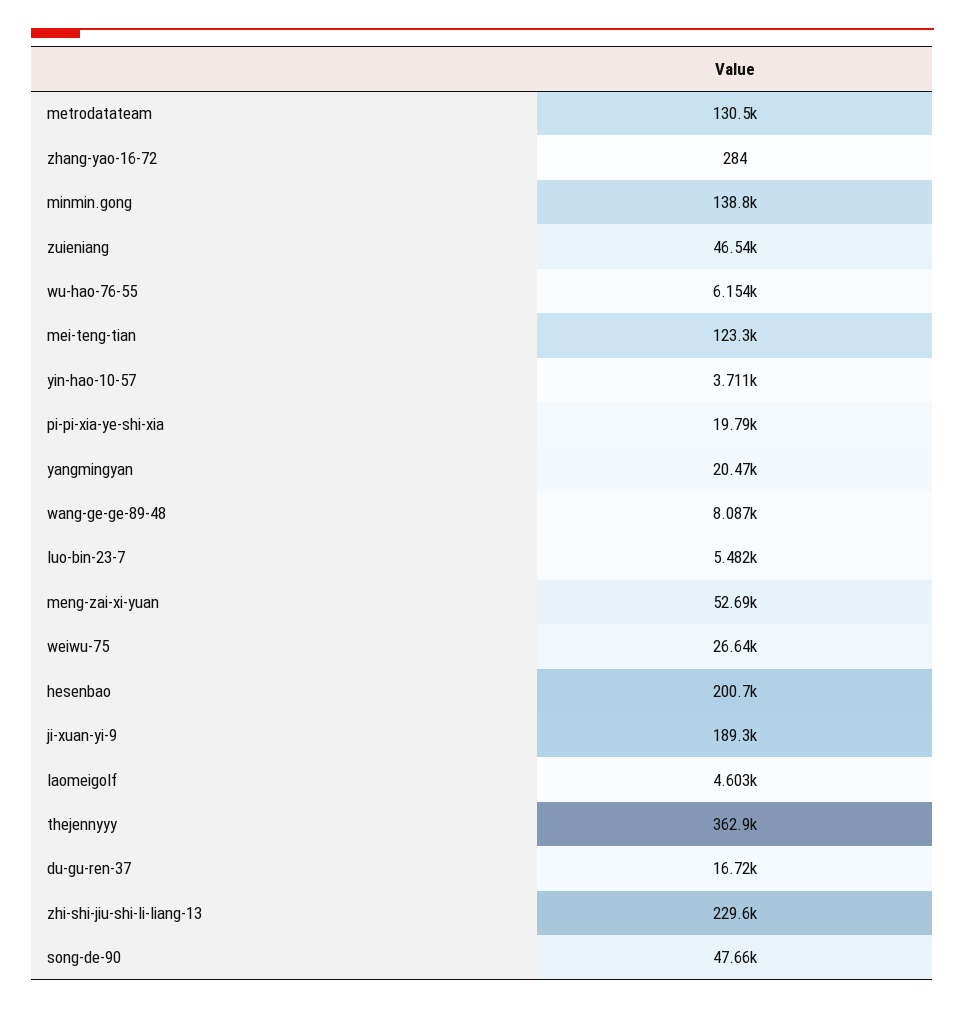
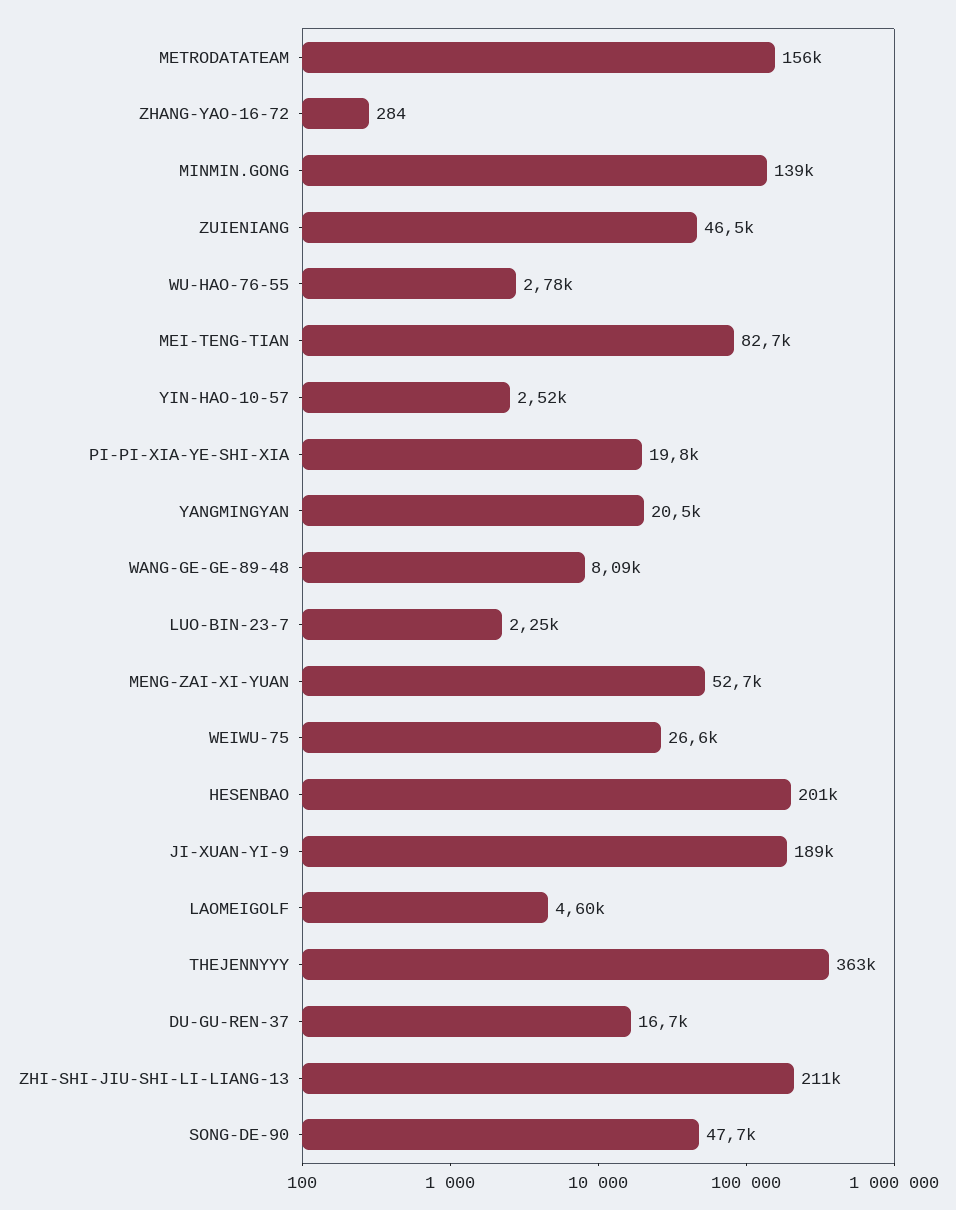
metrodatateam: 130500 -> 156000
wu-hao-76-55: 6154 -> 2780
mei-teng-tian: 123300 -> 82700
yin-hao-10-57: 3711 -> 2520
luo-bin-23-7: 5482 -> 2250
zhi-shi-jiu-shi-li-liang-13: 229600 -> 211000

